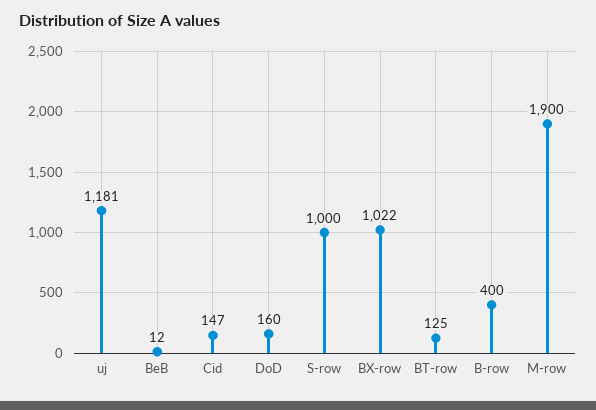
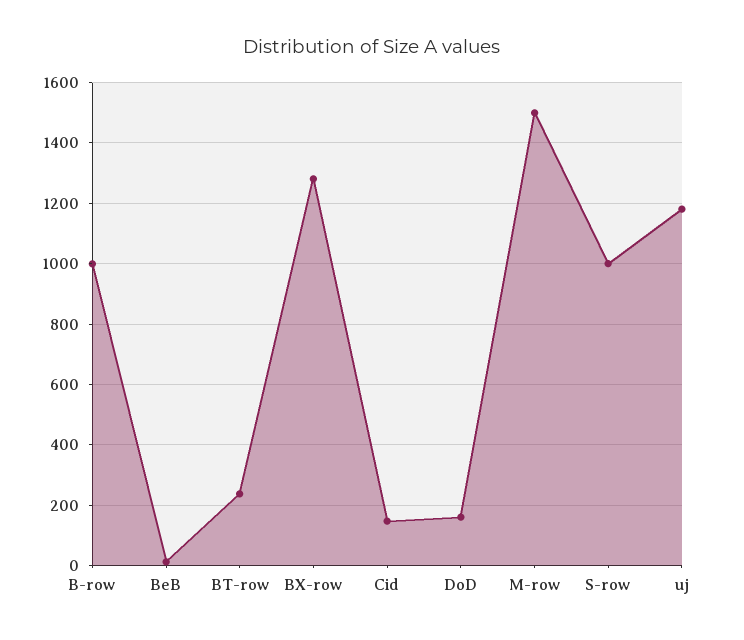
BX-row: 1022 -> 1280
BT-row: 125 -> 240
B-row: 400 -> 1000
M-row: 1900 -> 1500

